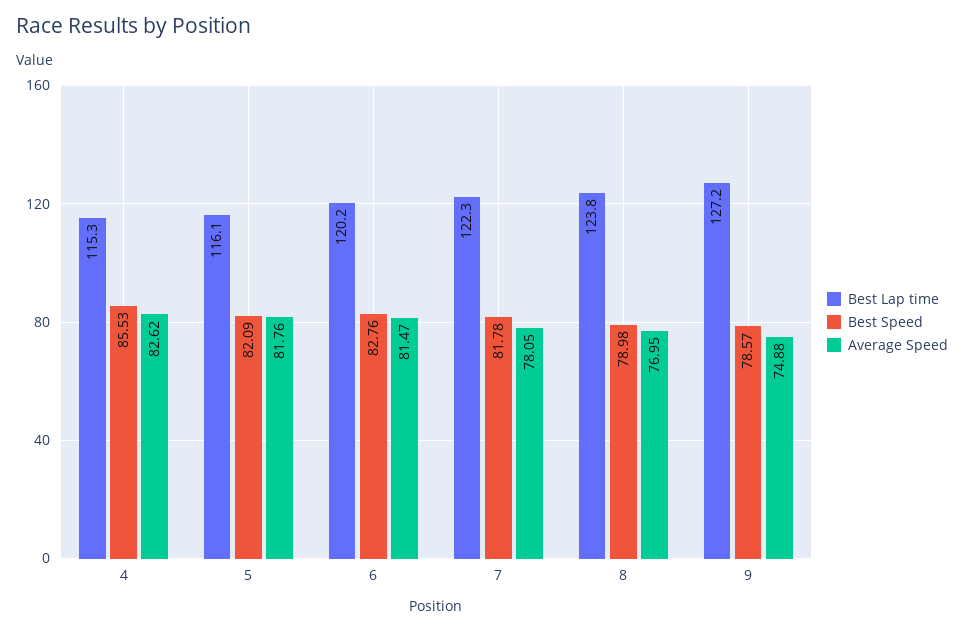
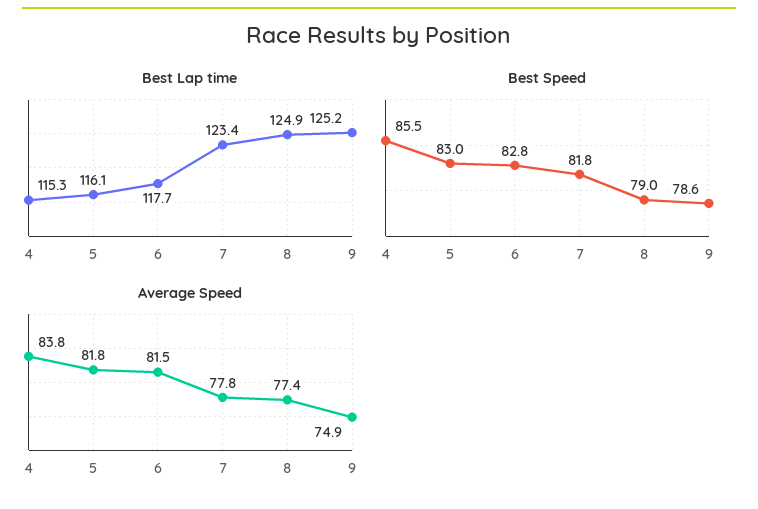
Average Speed, 4: 82.62 -> 83.8
Best Speed, 5: 82.09 -> 83
Best Lap time, 6: 120.2 -> 117.7
Best Lap time, 7: 122.3 -> 123.4
Average Speed, 7: 78.05 -> 77.8
Best Lap time, 8: 123.8 -> 124.9
Average Speed, 8: 76.95 -> 77.4
Best Lap time, 9: 127.2 -> 125.2

